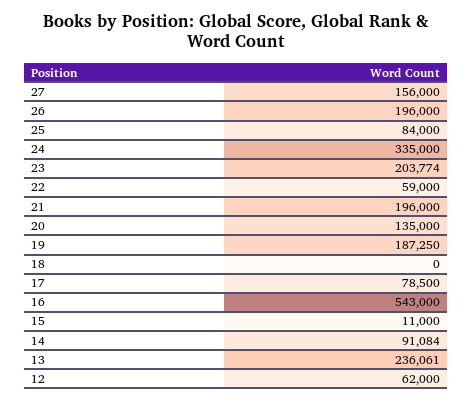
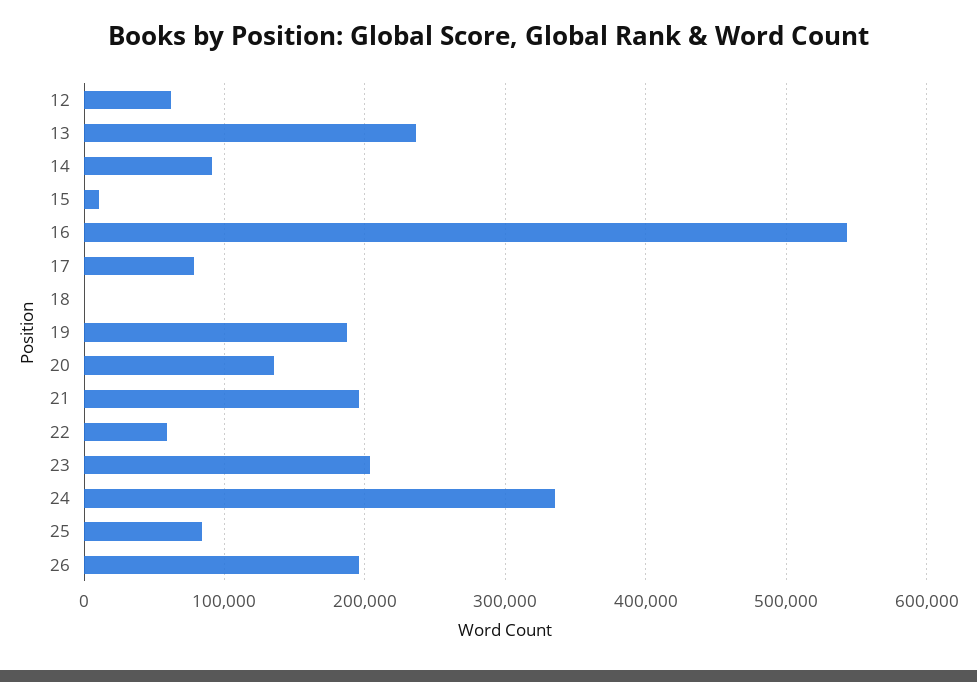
27: 156000 -> none

